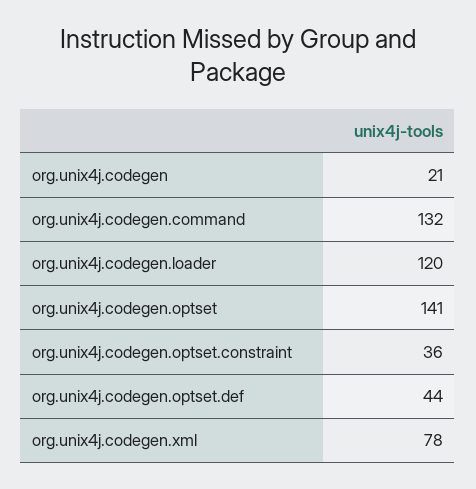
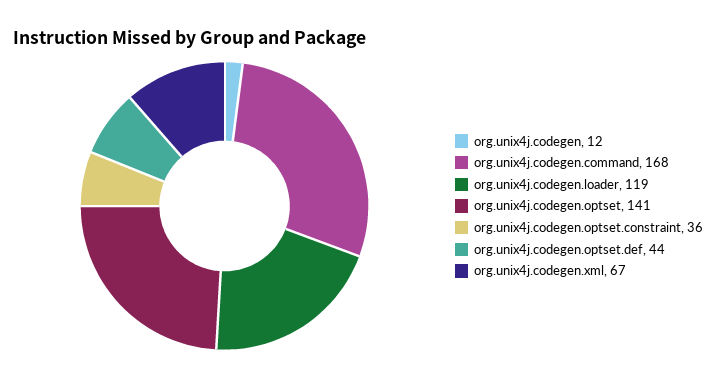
org.unix4j.codegen: 21 -> 12
org.unix4j.codegen.command: 132 -> 168
org.unix4j.codegen.loader: 120 -> 119
org.unix4j.codegen.xml: 78 -> 67

